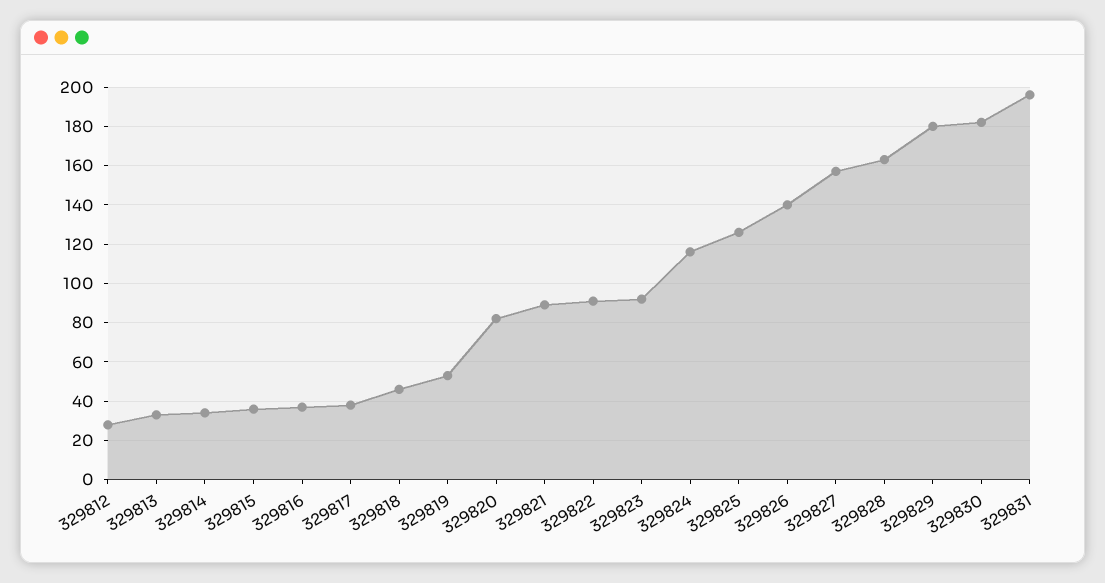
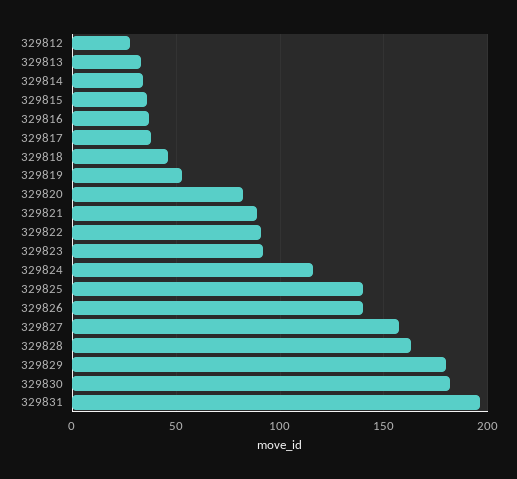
329825: 125 -> 140

